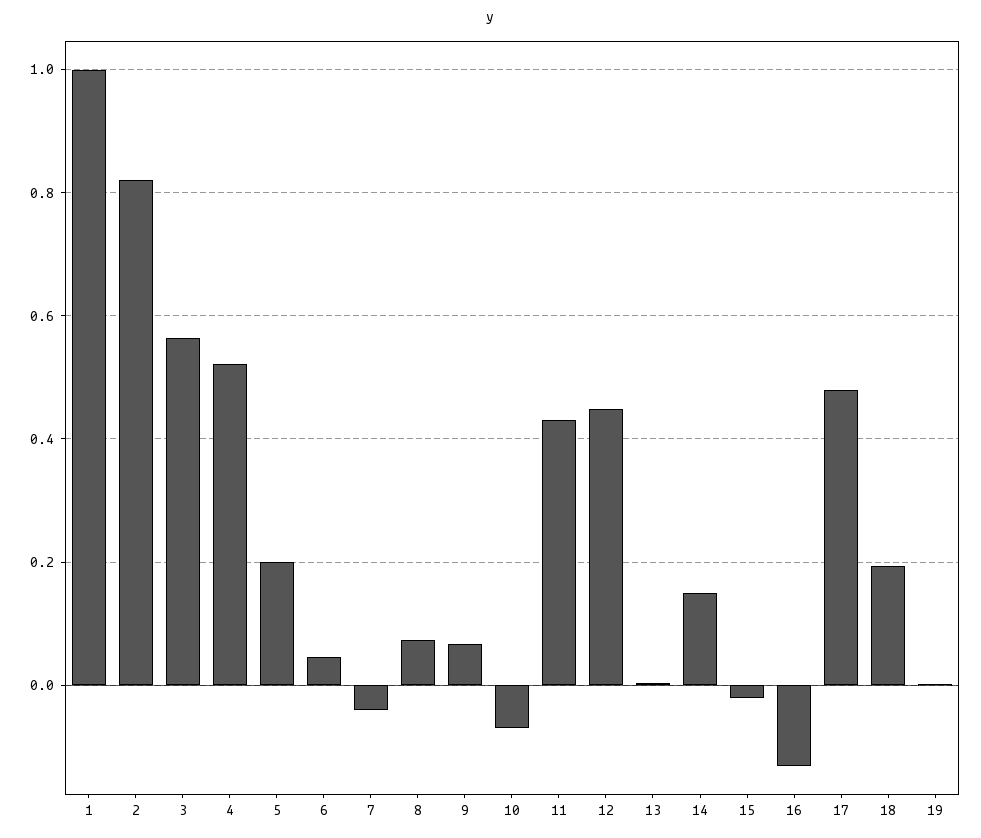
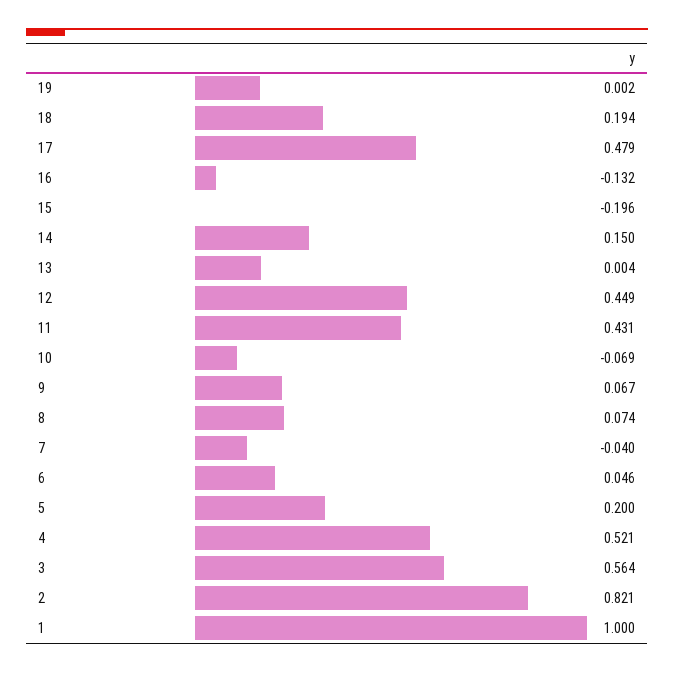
15: -0.02 -> -0.196

